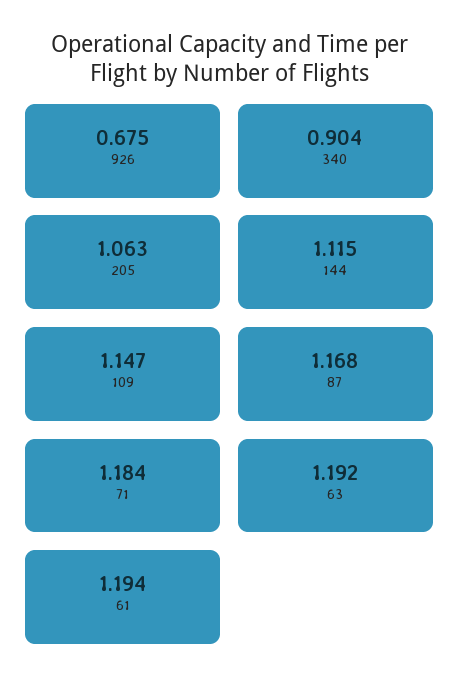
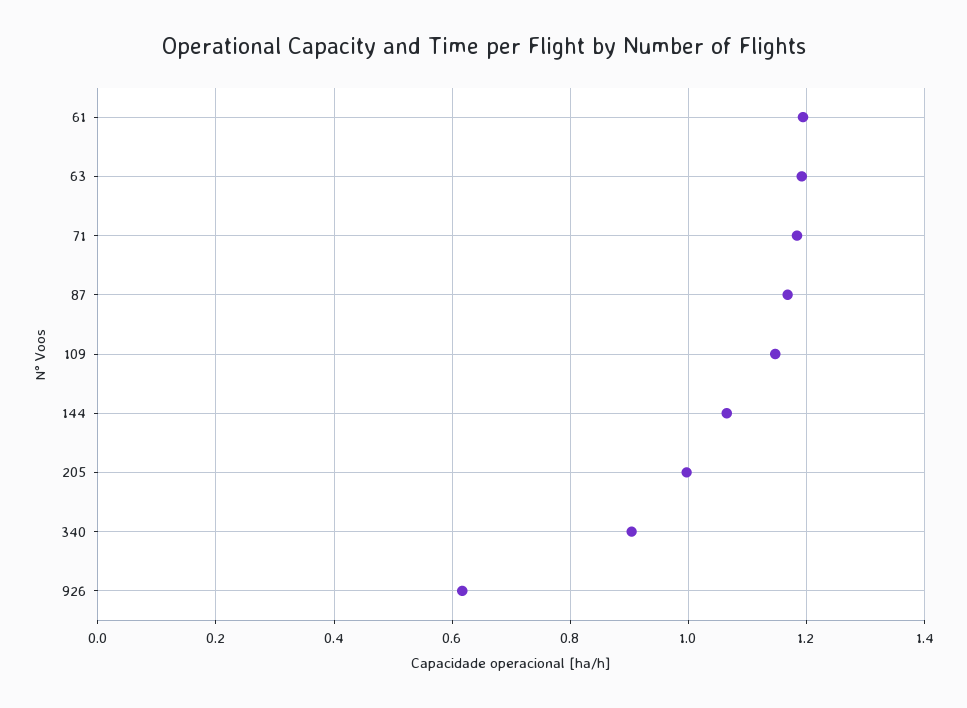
926: 0.675 -> 0.62
205: 1.063 -> 1
144: 1.115 -> 1.06

